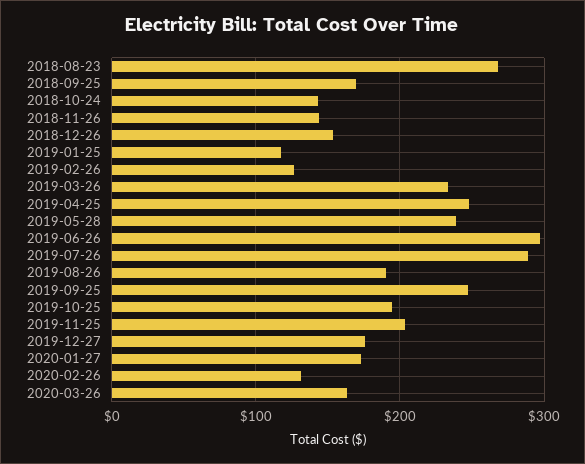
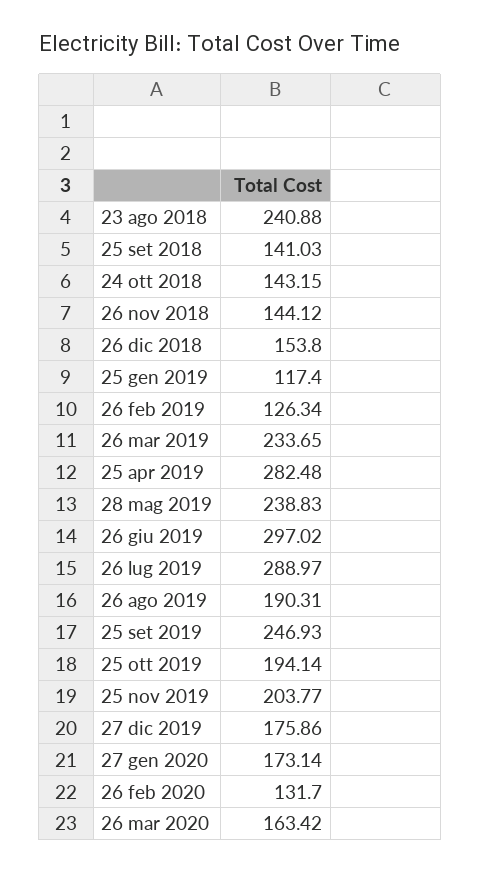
2018-08-23: 270 -> 240.88
2018-09-25: 170 -> 141.03
2019-04-25: 250 -> 282.48

